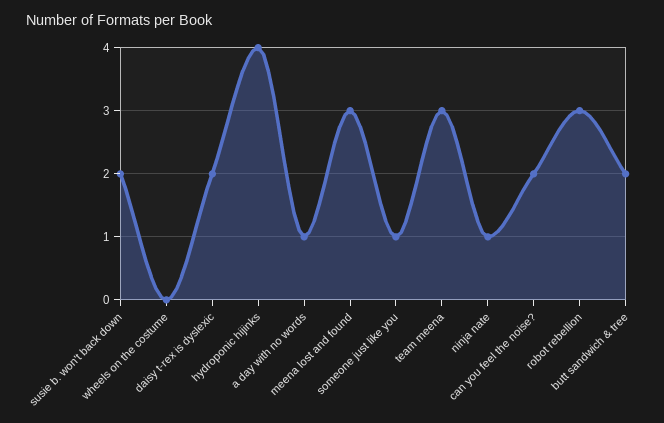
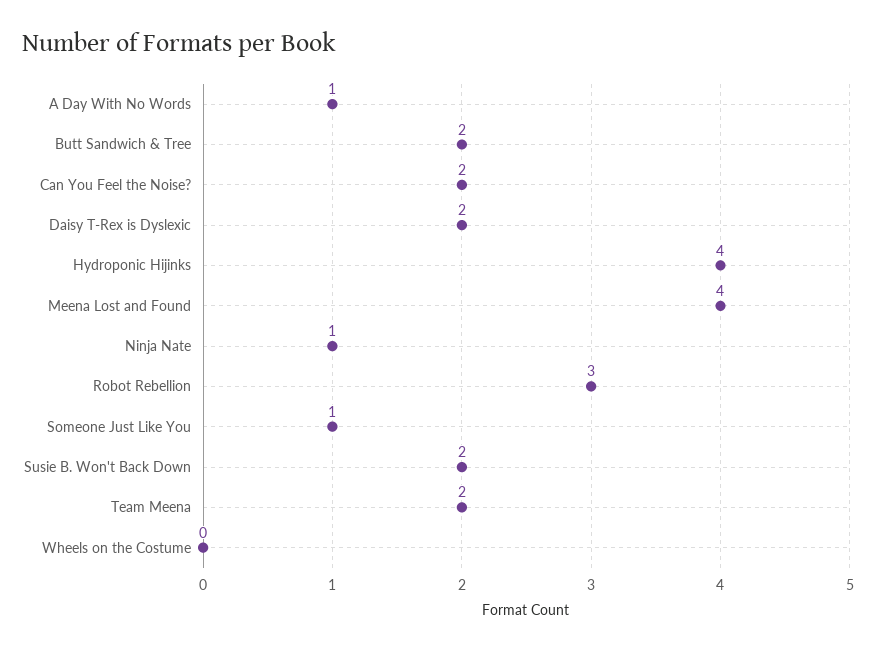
meena lost and found: 3 -> 4
team meena: 3 -> 2

